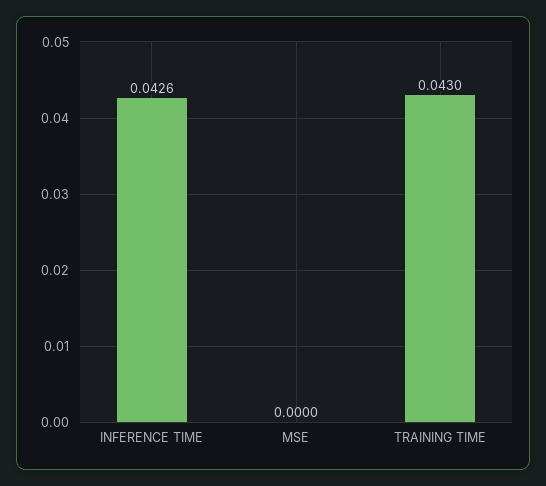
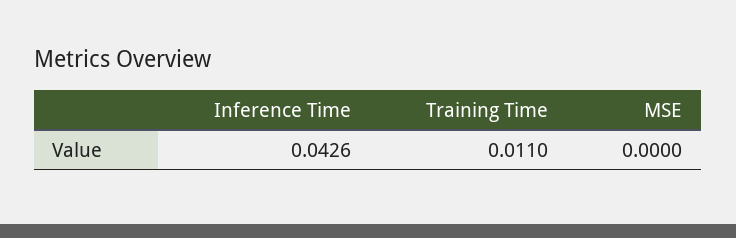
TRAINING TIME: 0.043 -> 0.011

